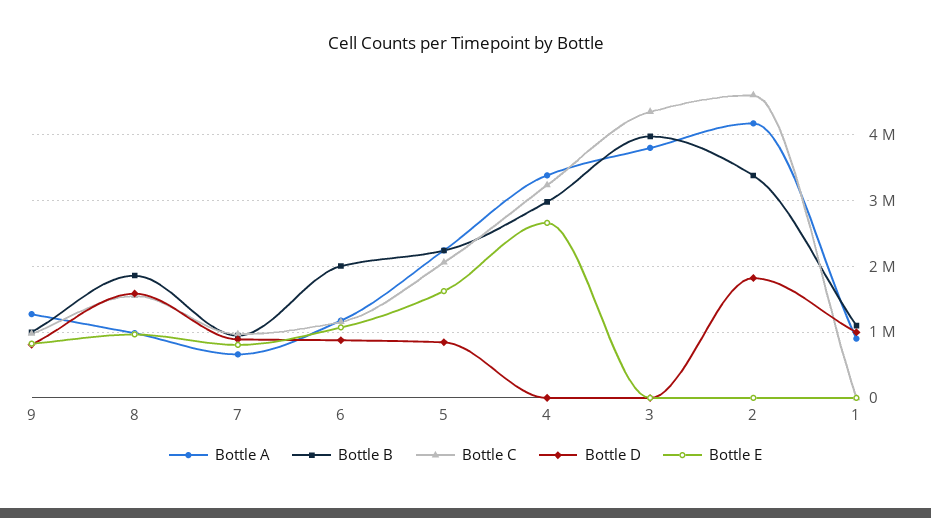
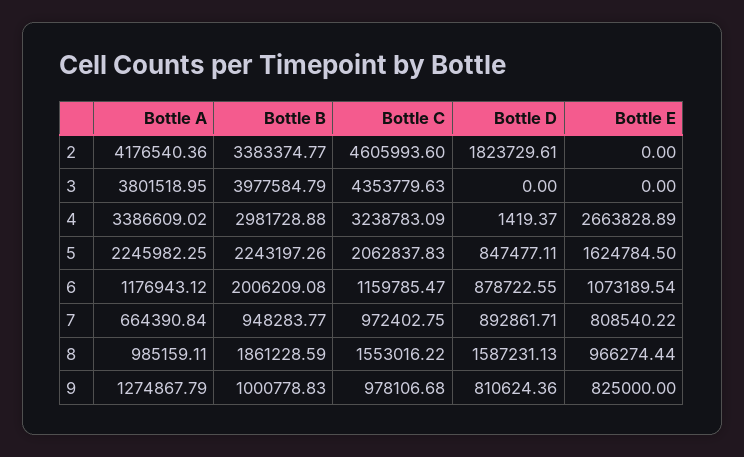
Bottle A, 1: 900000 -> none
Bottle B, 1: 1100000 -> none
Bottle C, 1: 0 -> none
Bottle D, 1: 1000000 -> none
Bottle E, 1: 0 -> none

